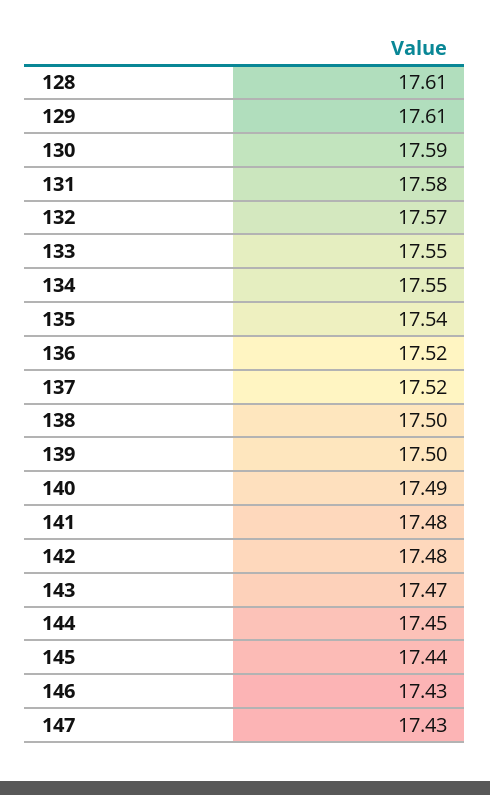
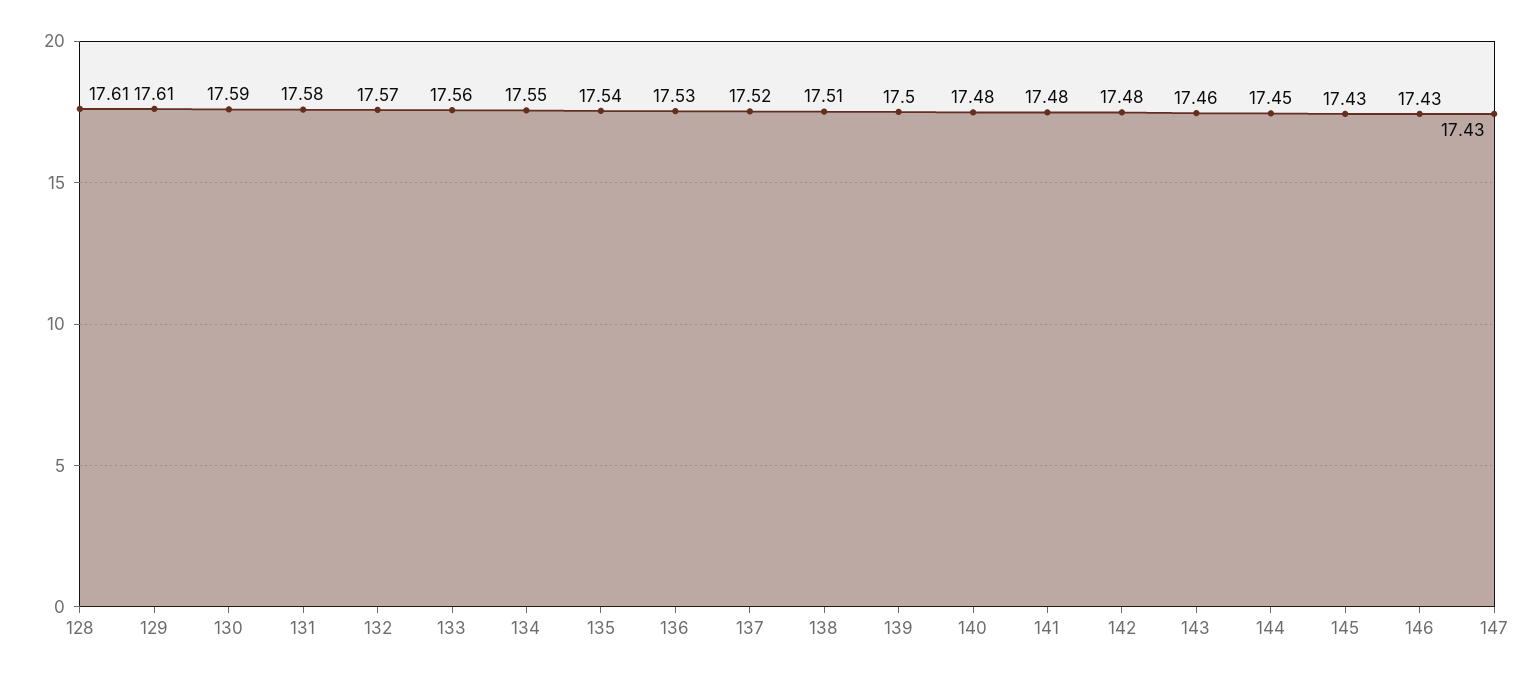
133: 17.55 -> 17.56
136: 17.52 -> 17.53
138: 17.5 -> 17.51
140: 17.49 -> 17.48
143: 17.47 -> 17.46
145: 17.44 -> 17.43

